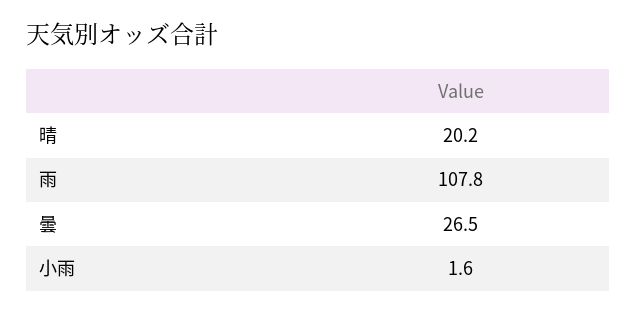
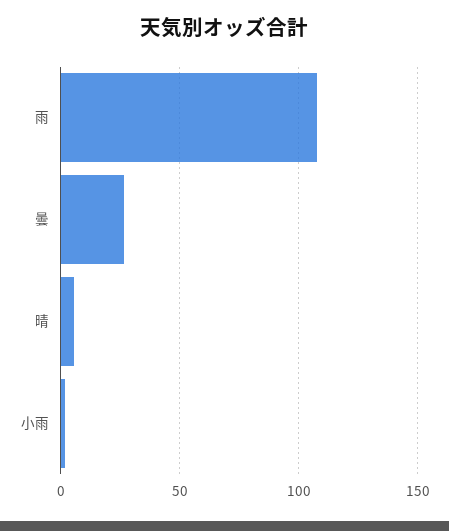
晴: 20.2 -> 5

